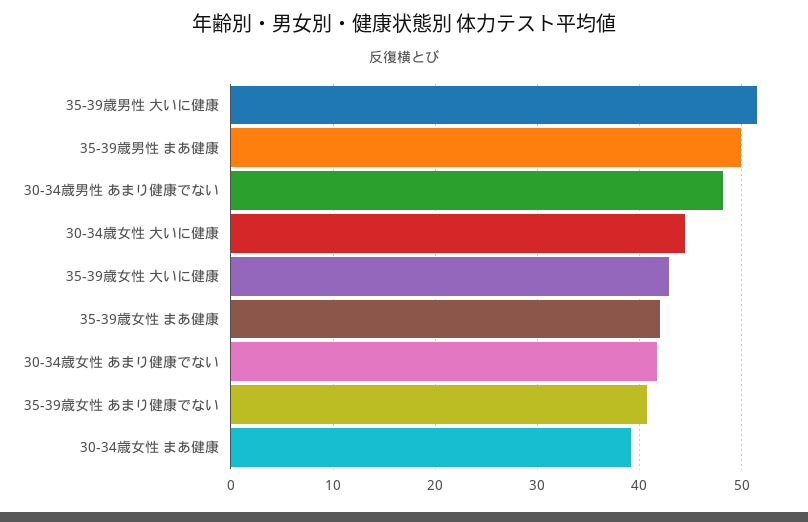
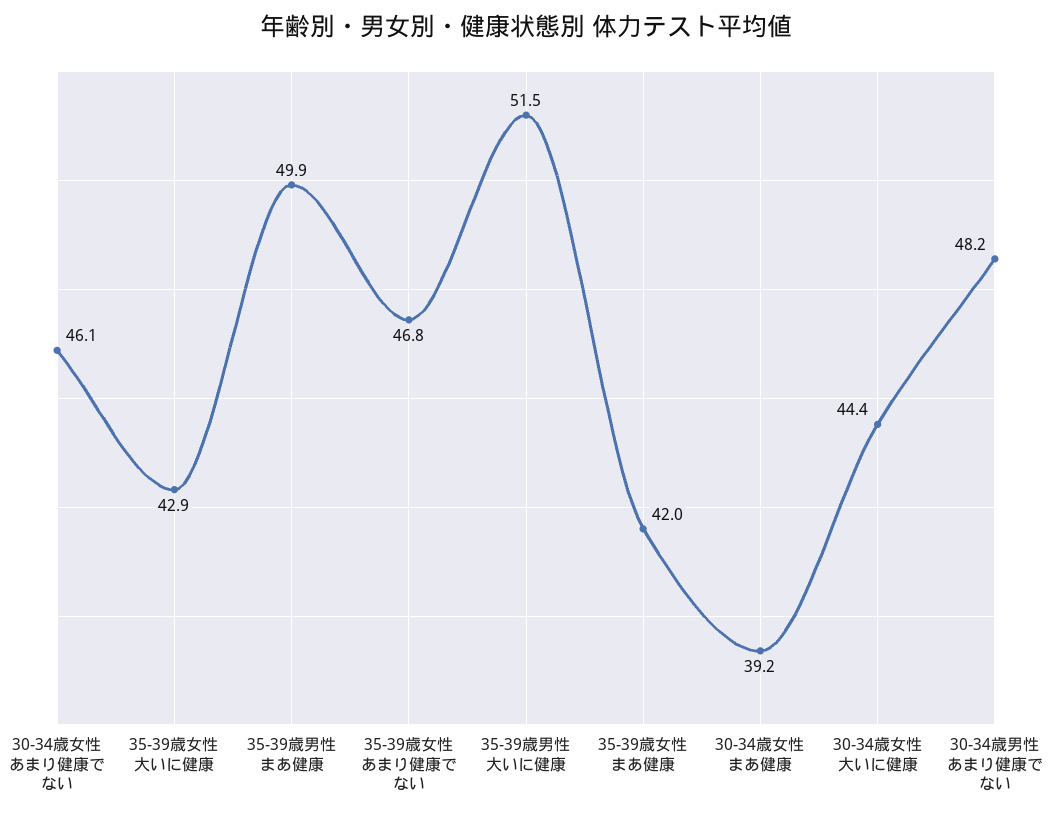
30-34歳女性 あまり健康でない: 42 -> 46.1
35-39歳女性 あまり健康でない: 41 -> 46.8

